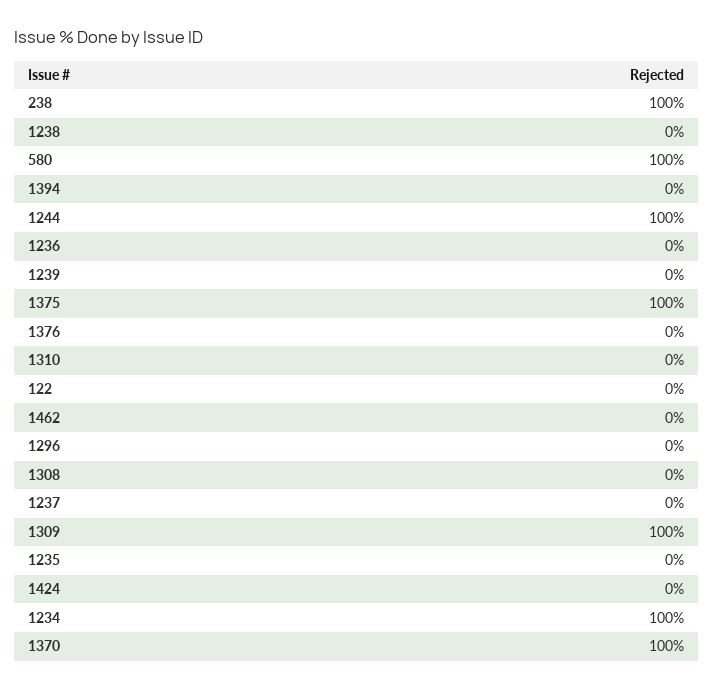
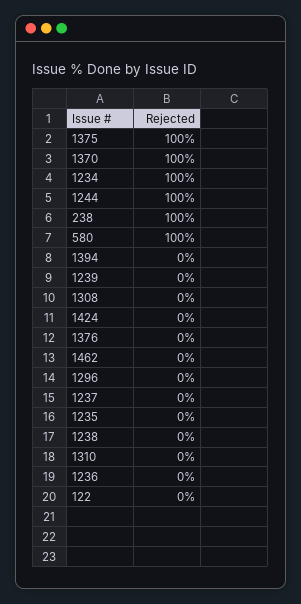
1309: 100 -> none

